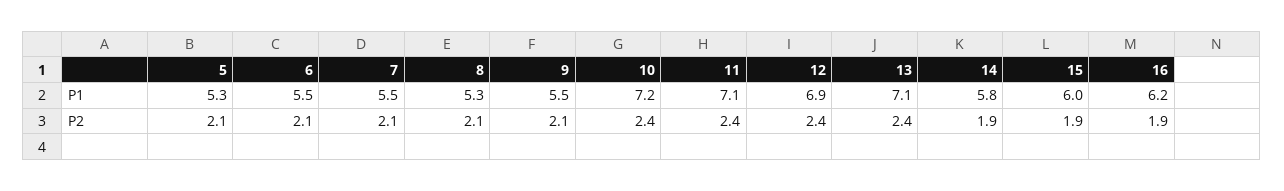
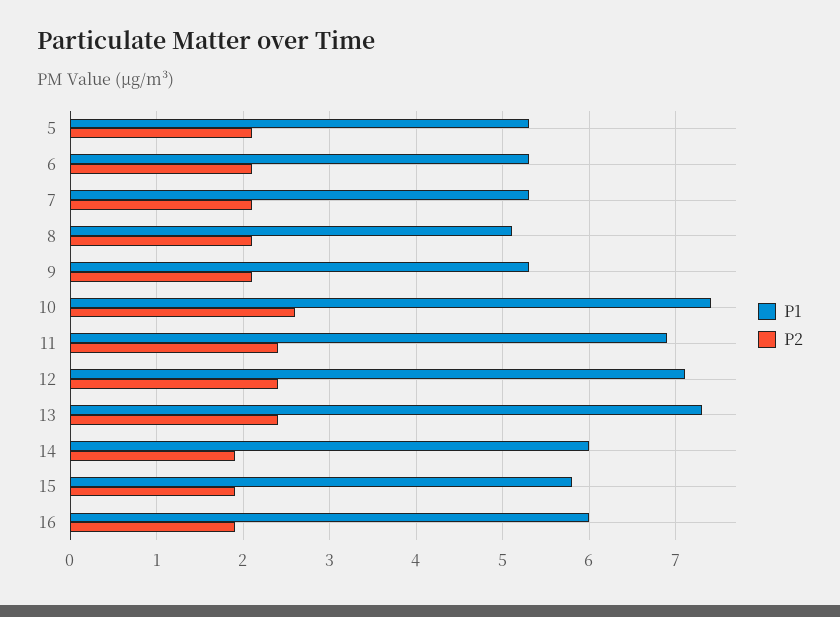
P1, 6: 5.5 -> 5.3
P1, 7: 5.5 -> 5.3
P1, 8: 5.3 -> 5.1
P1, 9: 5.5 -> 5.3
P1, 10: 7.2 -> 7.4
P1, 11: 7.1 -> 6.9
P1, 12: 6.9 -> 7.1
P1, 13: 7.1 -> 7.3
P1, 14: 5.8 -> 6
P1, 15: 6 -> 5.8
P1, 16: 6.2 -> 6
P2, 10: 2.4 -> 2.6

